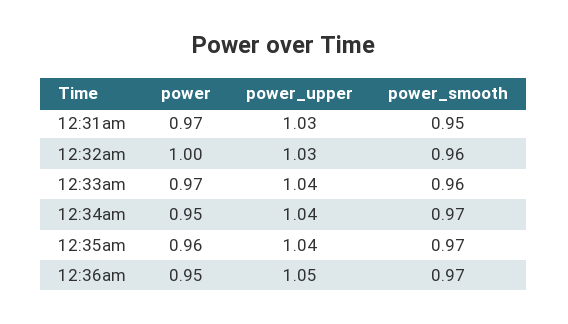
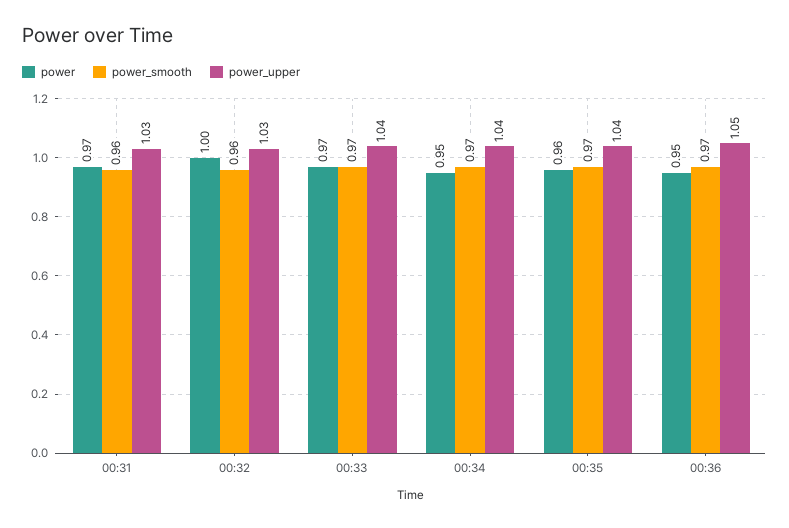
power_smooth, 12:31am: 0.95 -> 0.96
power_smooth, 12:33am: 0.96 -> 0.97

